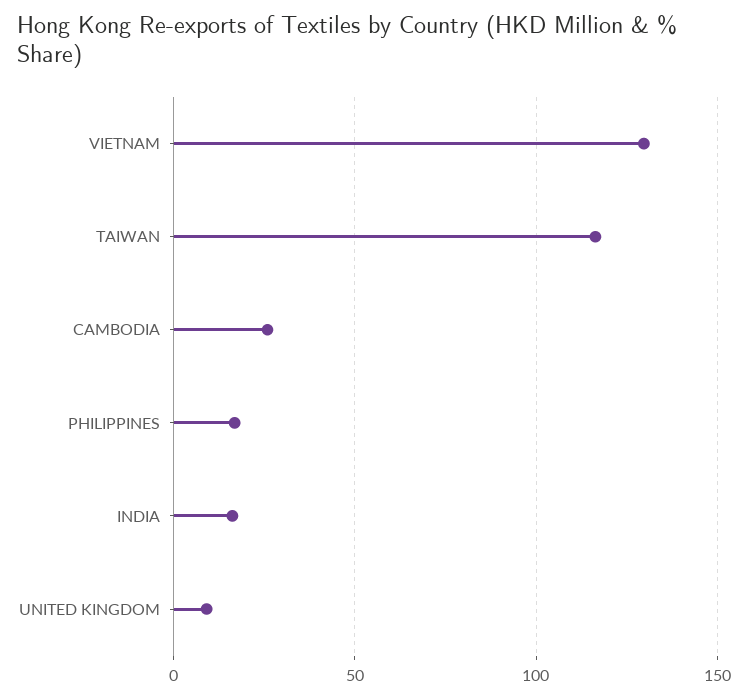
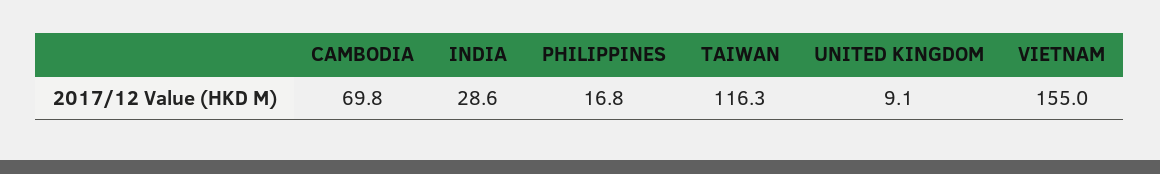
VIETNAM: 130 -> 155
CAMBODIA: 25 -> 69.8
INDIA: 15 -> 28.6

